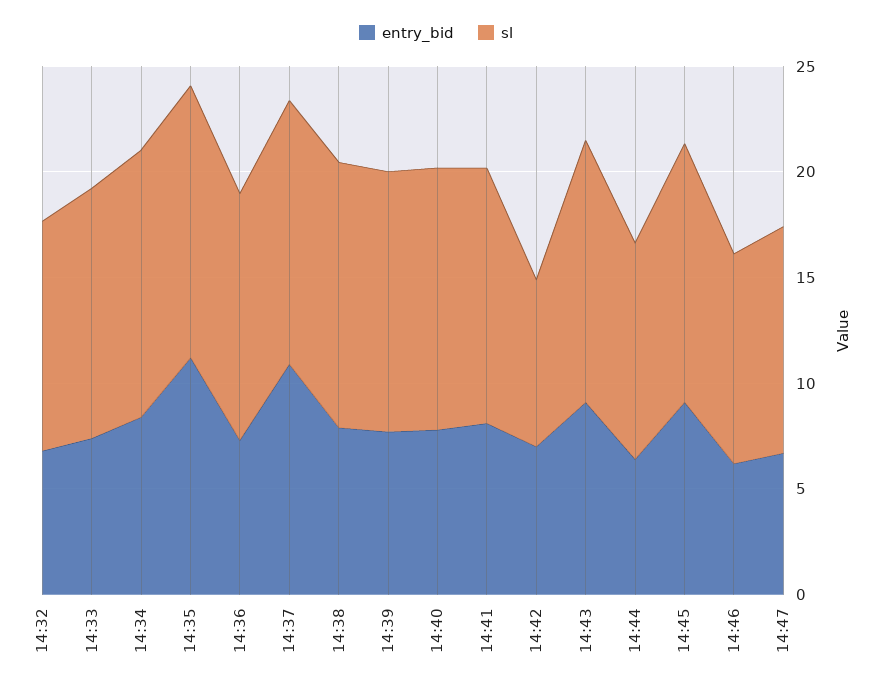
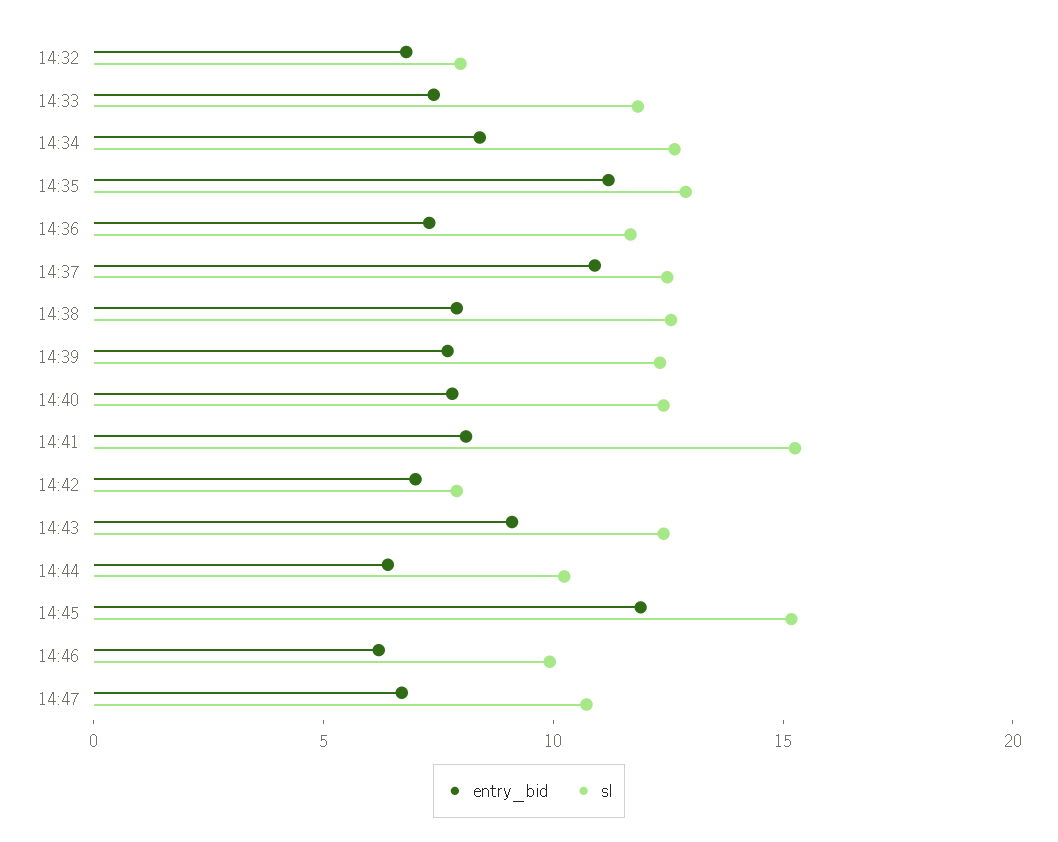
sl, 14:32: 11 -> 8
sl, 14:41: 12 -> 15
entry_bid, 14:45: 9 -> 12
sl, 14:45: 12 -> 15

